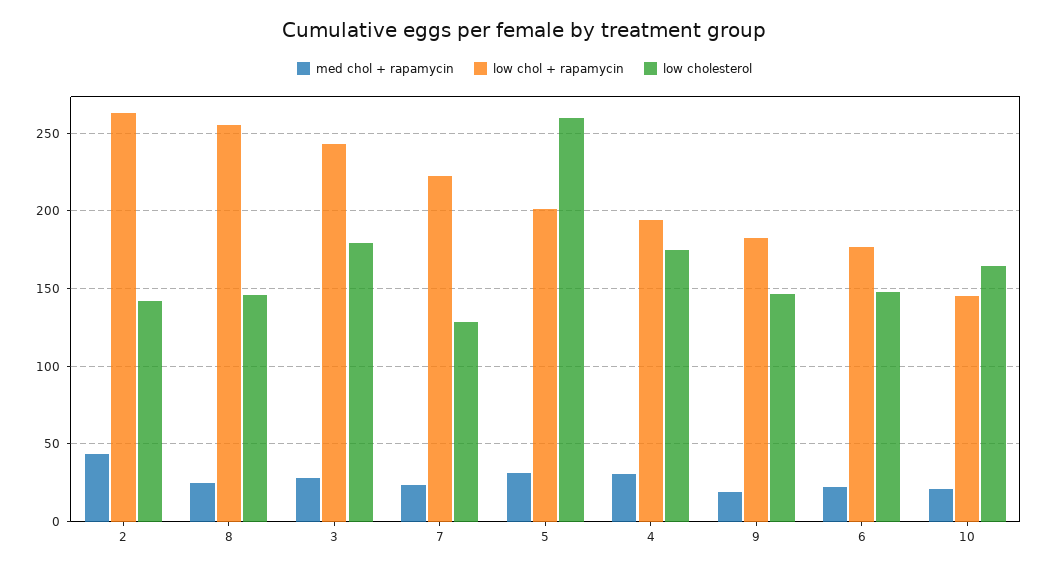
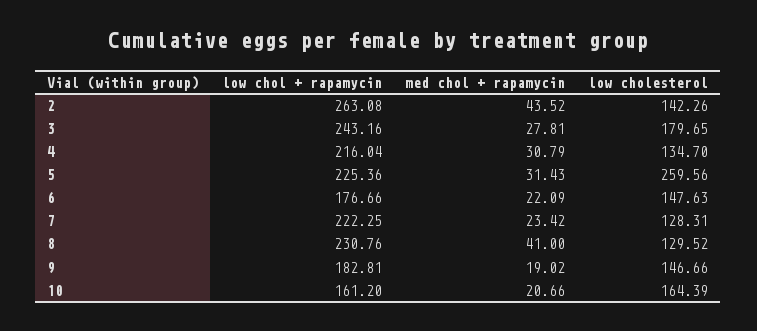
med chol + rapamycin, 8: 25 -> 41
low chol + rapamycin, 8: 255 -> 230.76
low cholesterol, 8: 145 -> 129.52
low chol + rapamycin, 5: 200 -> 225.36
low chol + rapamycin, 4: 195 -> 216.04
low cholesterol, 4: 175 -> 134.7
low chol + rapamycin, 10: 145 -> 161.2

